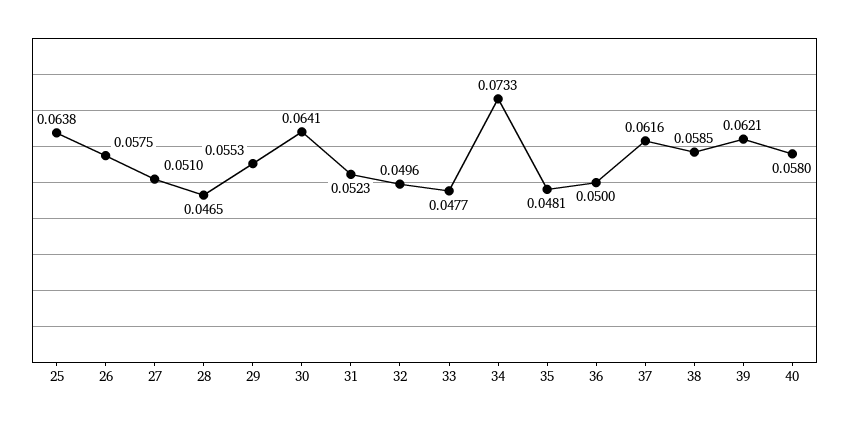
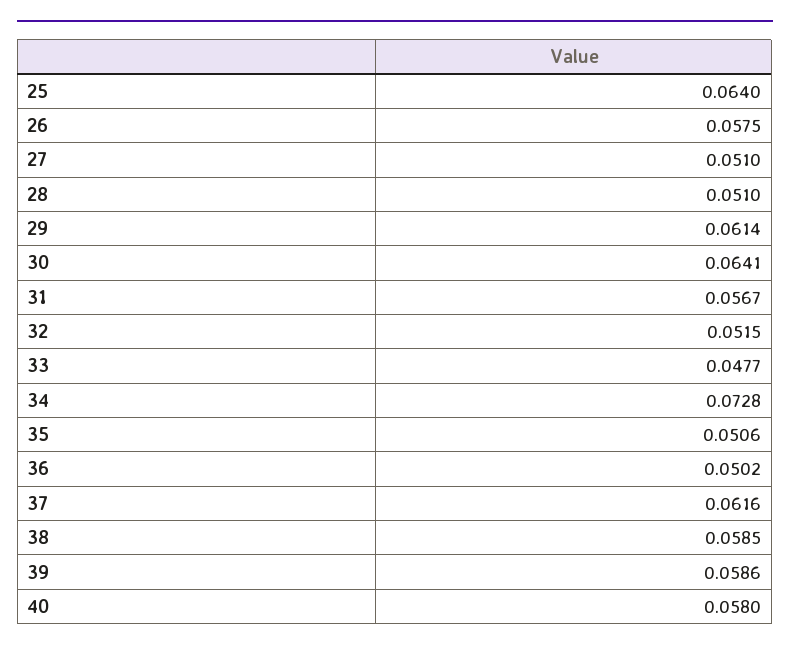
25: 0.0638 -> 0.064
28: 0.0465 -> 0.051
29: 0.0553 -> 0.0614
31: 0.0523 -> 0.0567
32: 0.0496 -> 0.0515
34: 0.0733 -> 0.0728
35: 0.0481 -> 0.0506
36: 0.05 -> 0.0502
39: 0.0621 -> 0.0586

